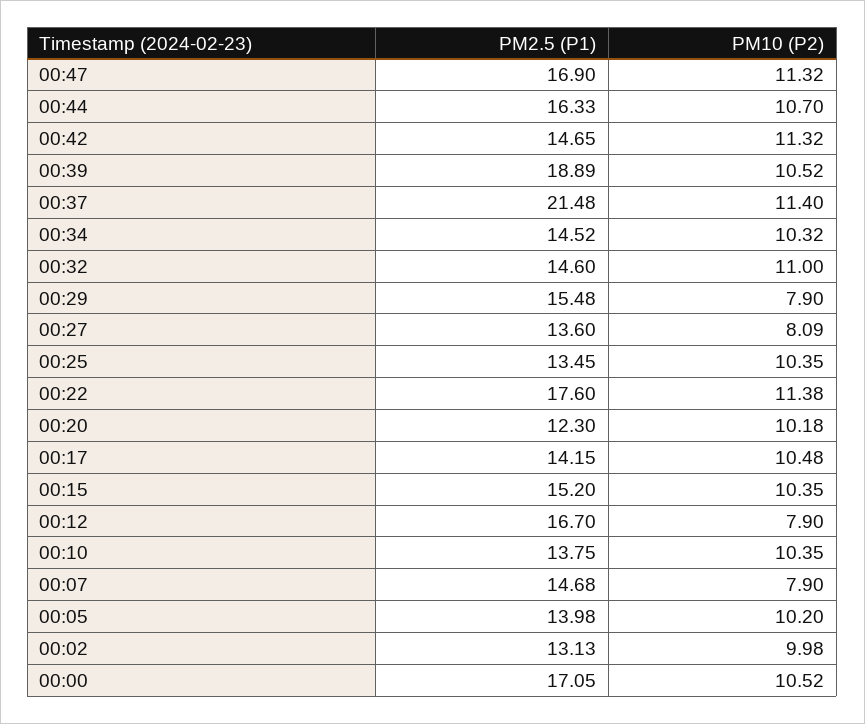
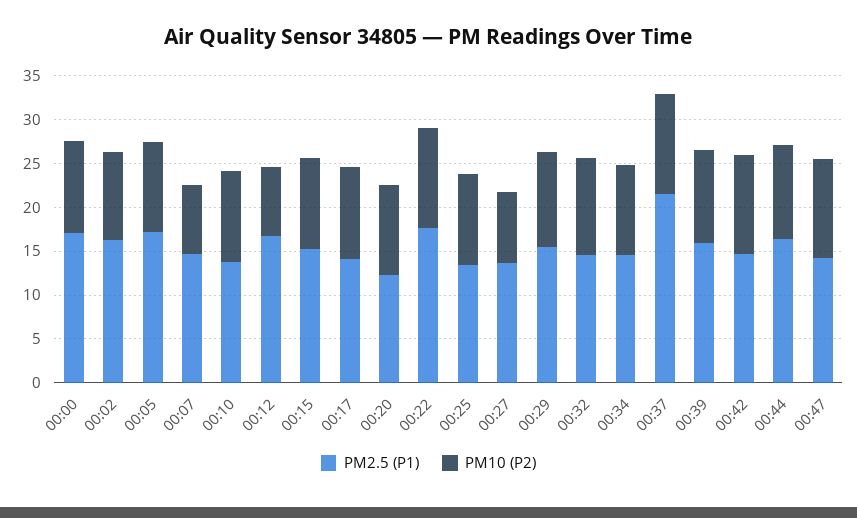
PM2.5 (P1), 00:47: 16.9 -> 14
PM2.5 (P1), 00:39: 18.89 -> 16
PM10 (P2), 00:29: 7.9 -> 11
PM2.5 (P1), 00:05: 13.98 -> 17
PM2.5 (P1), 00:02: 13.13 -> 16

